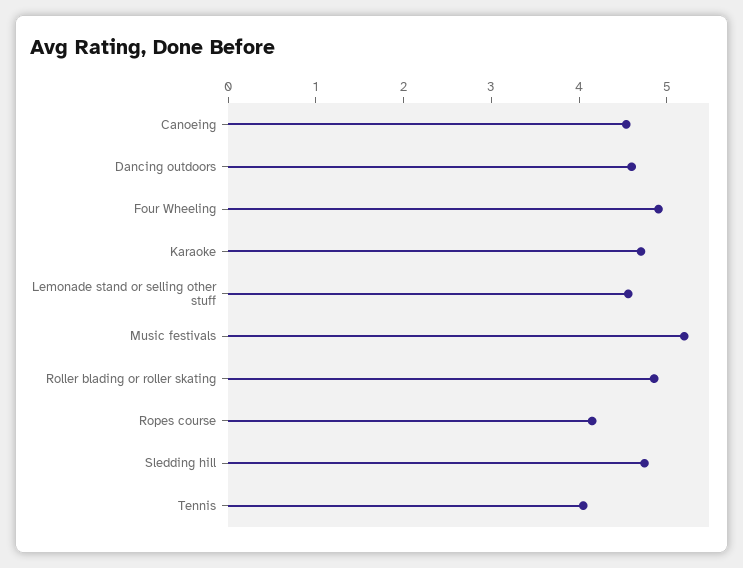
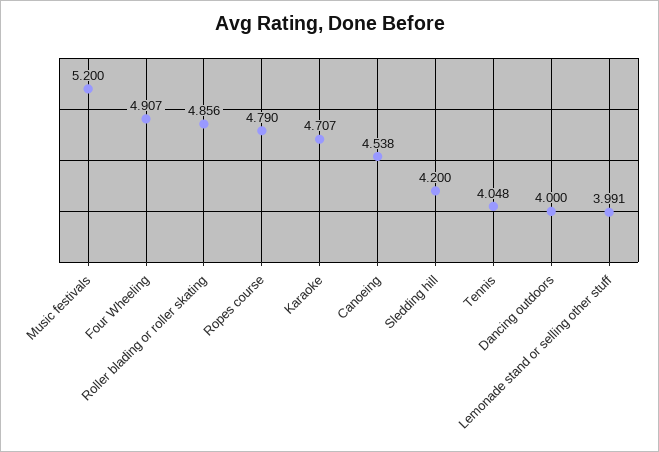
Dancing outdoors: 4.6 -> 4
Lemonade stand or selling other stuff: 4.6 -> 3.991
Ropes course: 4.2 -> 4.79
Sledding hill: 4.8 -> 4.2

